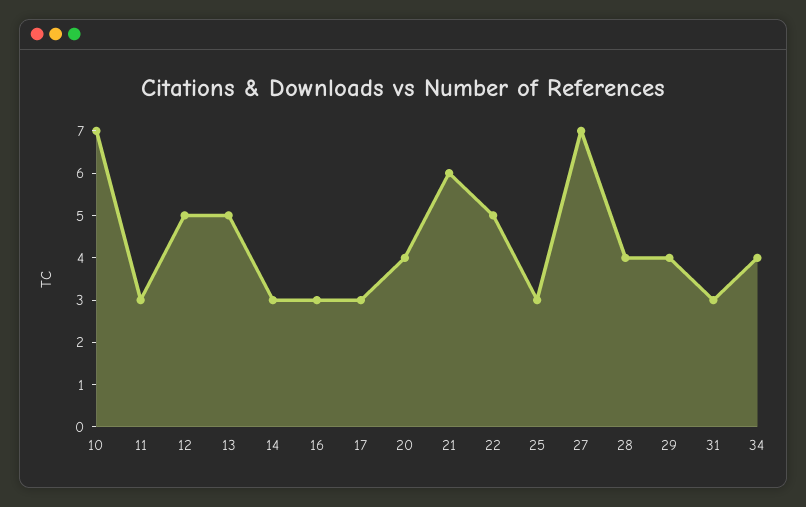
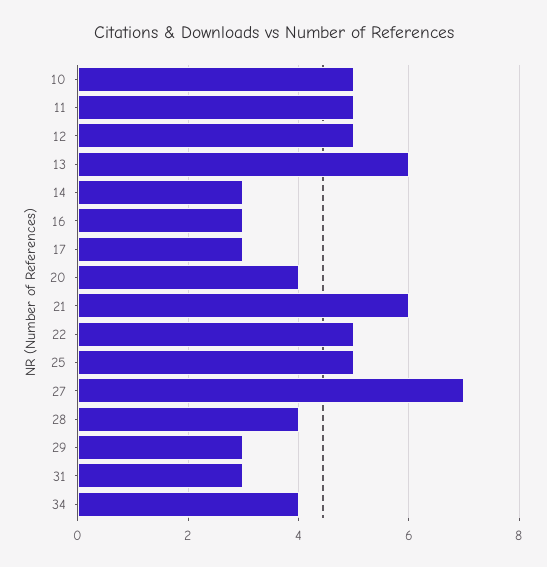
10: 7 -> 5
11: 3 -> 5
13: 5 -> 6
25: 3 -> 5
29: 4 -> 3

